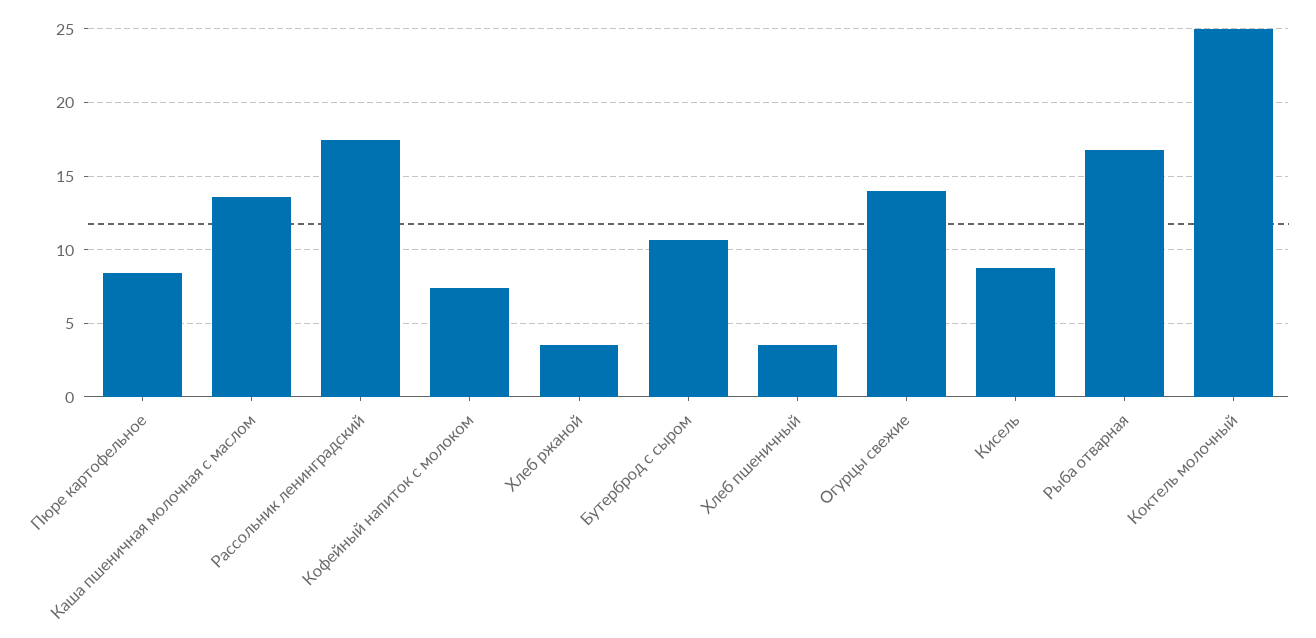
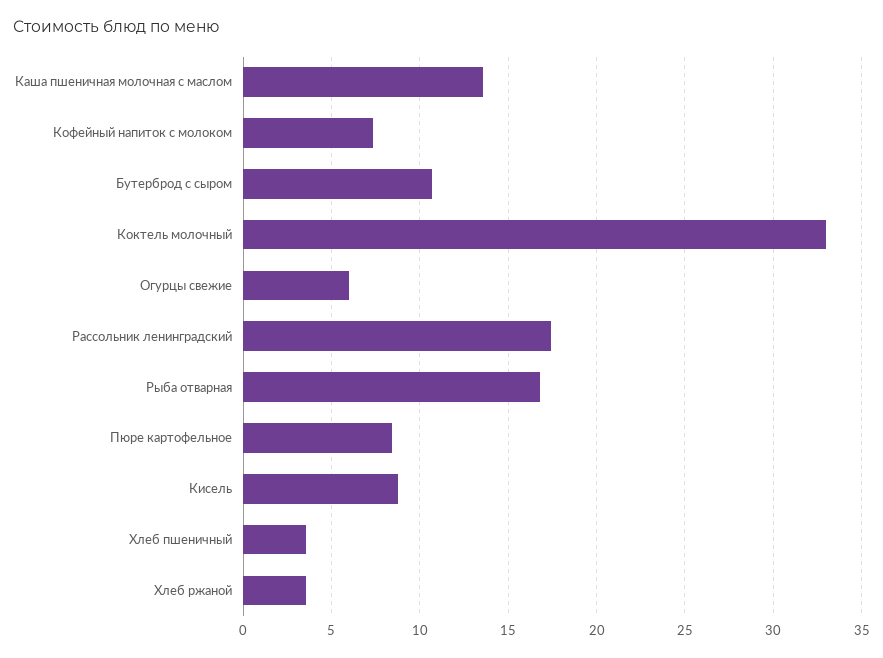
Огурцы свежие: 14 -> 6
Коктель молочный: 25 -> 33

